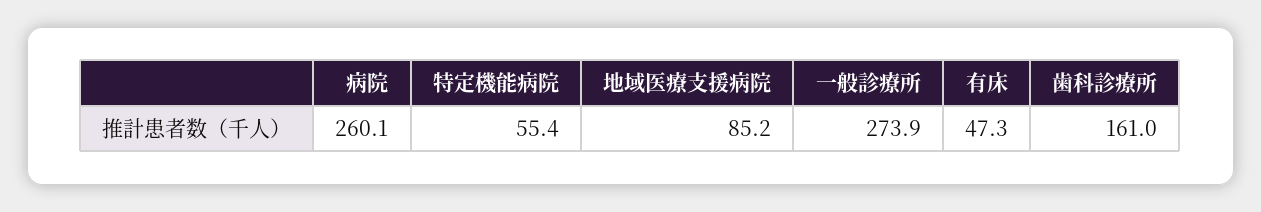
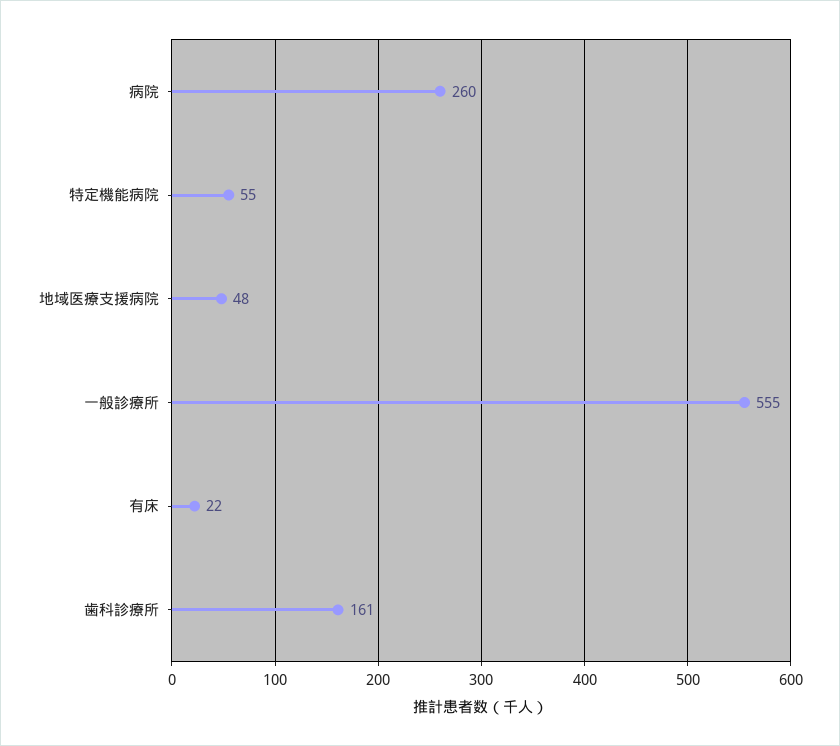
地域医療支援病院: 85.2 -> 48
一般診療所: 273.9 -> 555
有床: 47.3 -> 22

